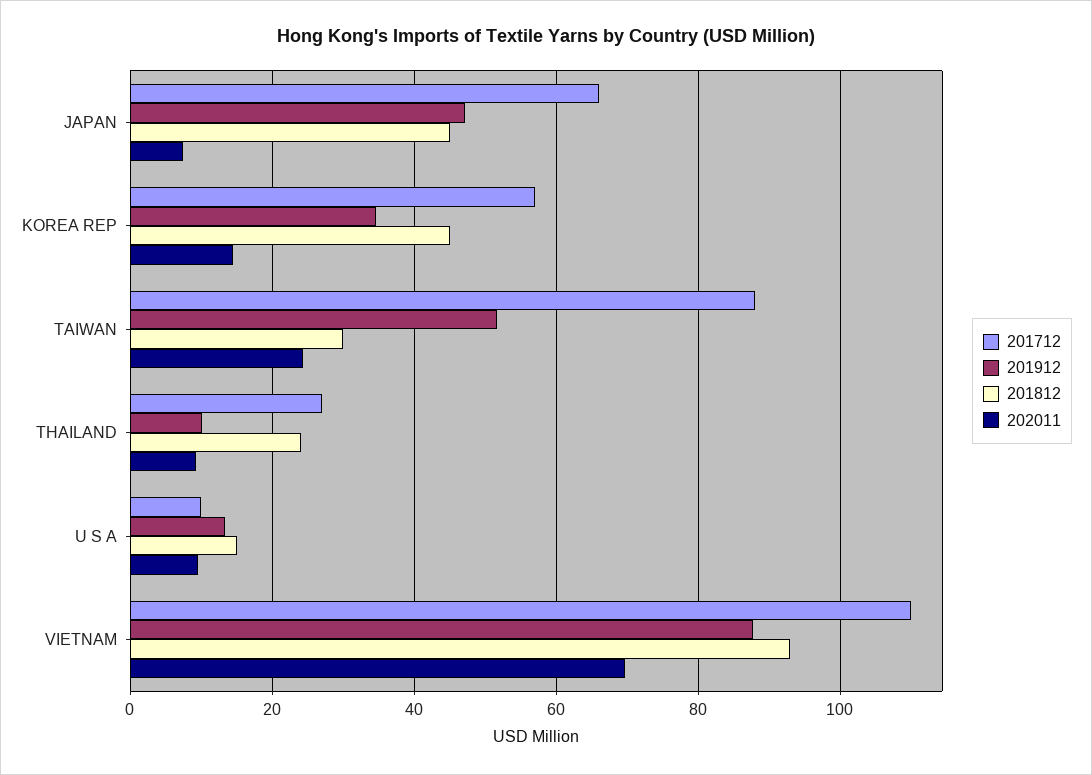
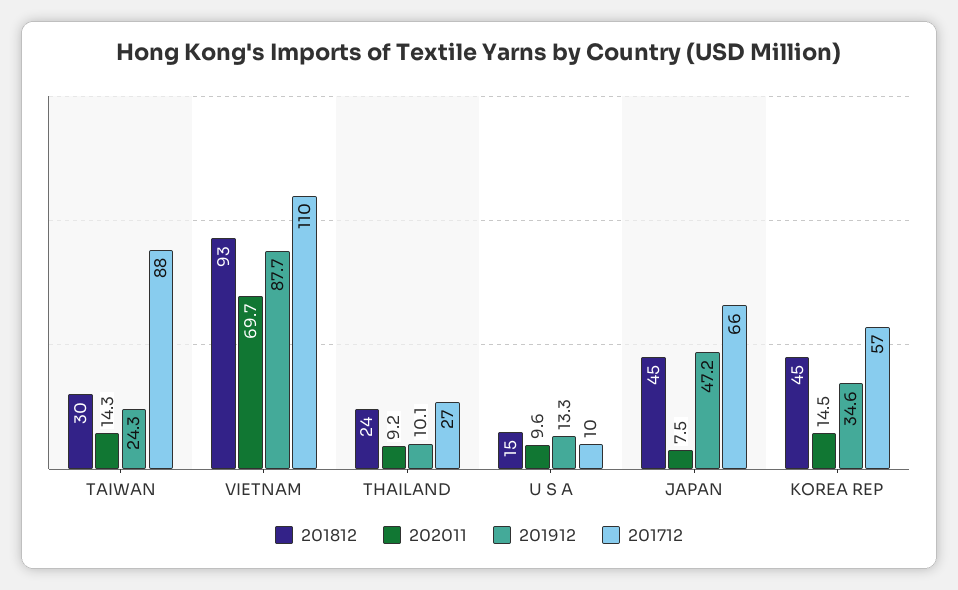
201912, TAIWAN: 52 -> 24.3
202011, TAIWAN: 24 -> 14.3

